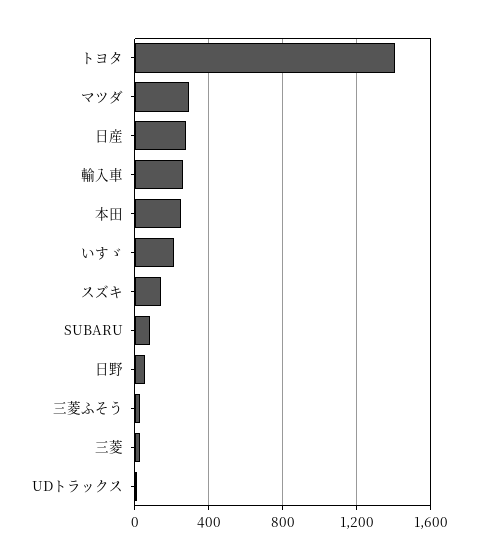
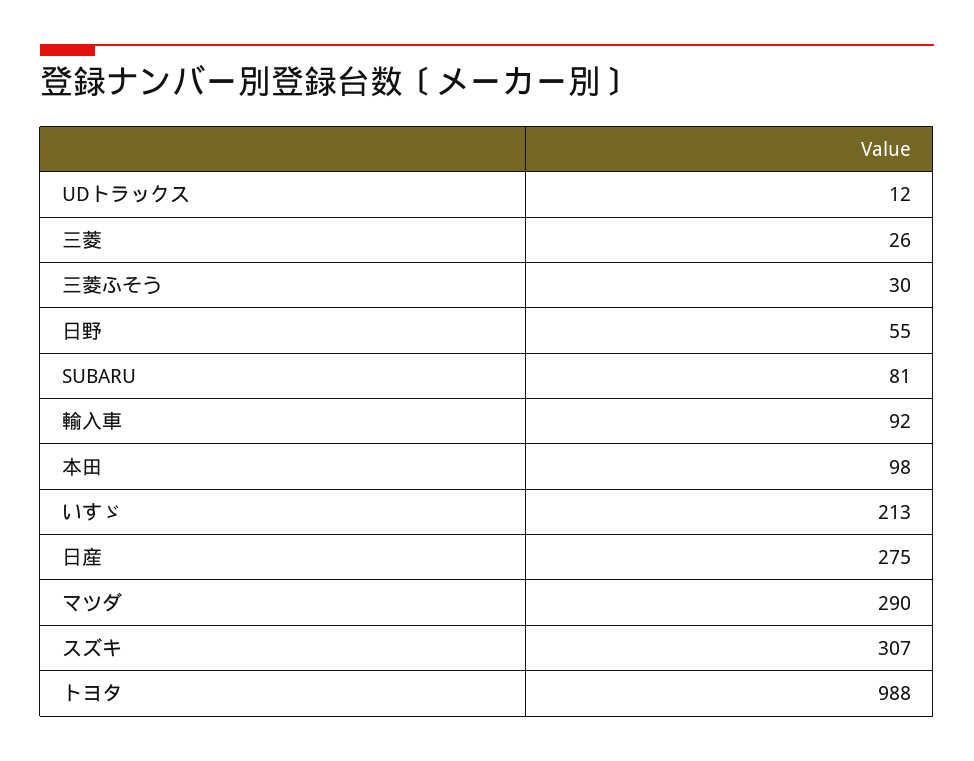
トヨタ: 1400 -> 988
輸入車: 250 -> 92
本田: 250 -> 98
スズキ: 150 -> 307

